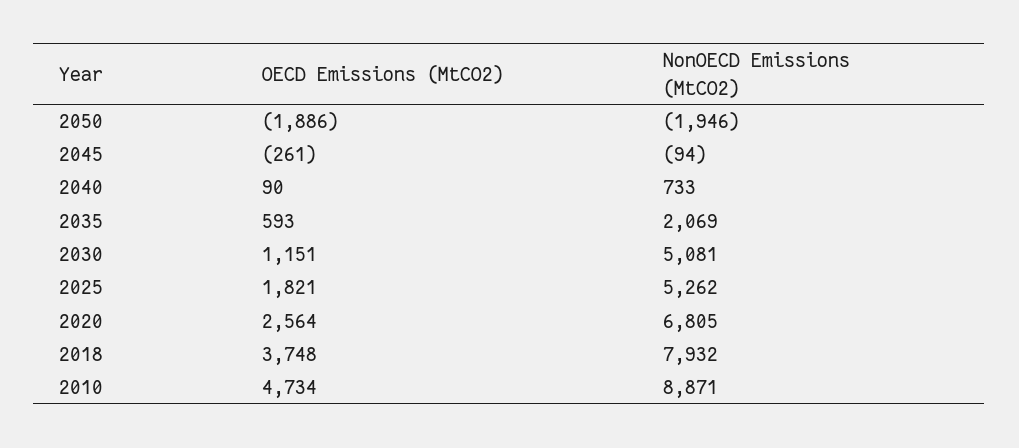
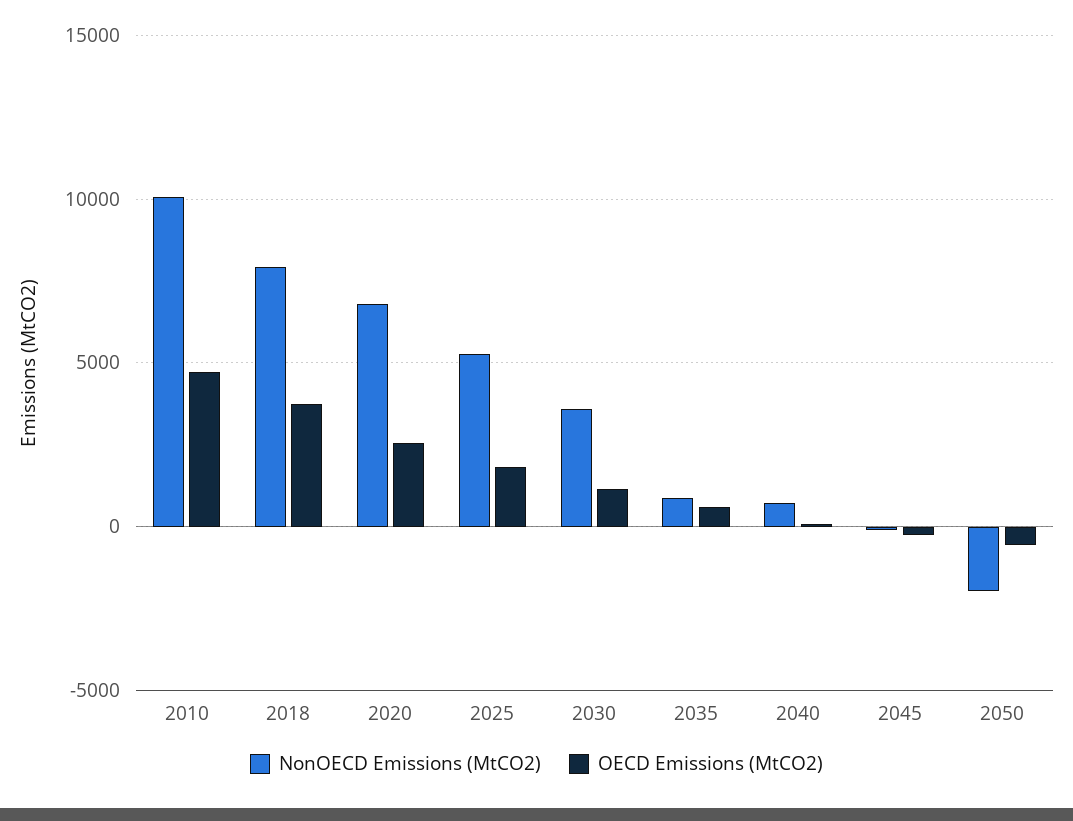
OECD Emissions (MtCO2), 2050: -1886 -> -500
NonOECD Emissions (MtCO2), 2035: 2069 -> 1000
NonOECD Emissions (MtCO2), 2030: 5081 -> 3500
NonOECD Emissions (MtCO2), 2010: 8871 -> 10000

